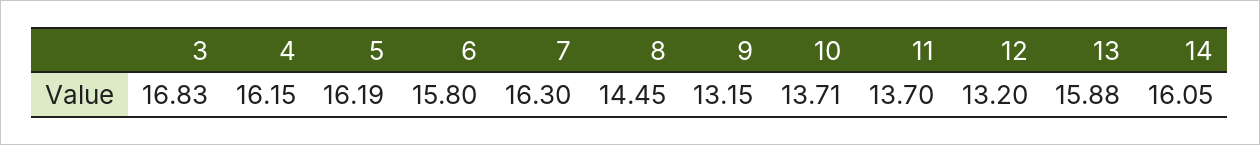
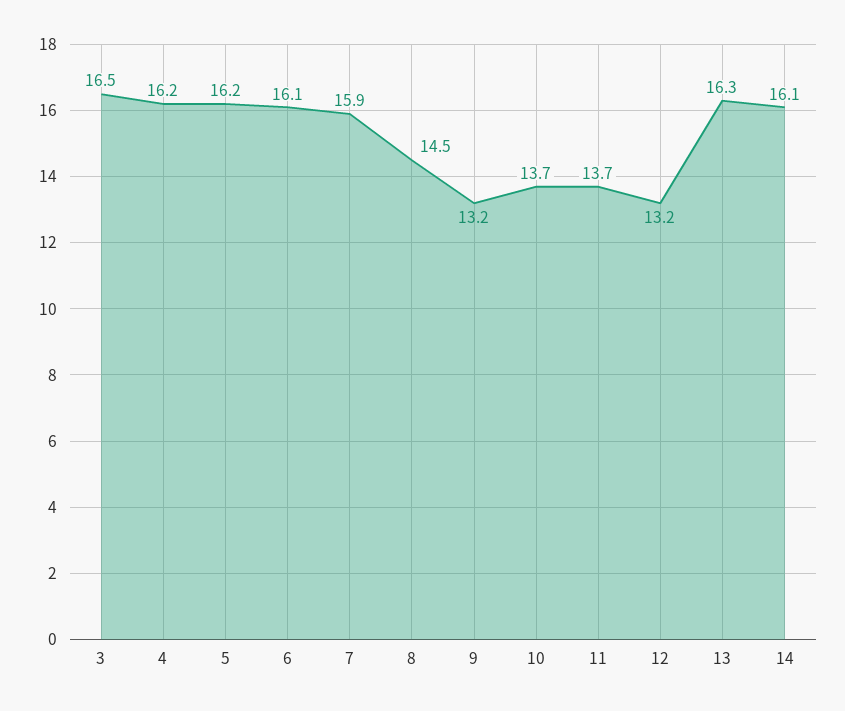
3: 16.83 -> 16.5
6: 15.8 -> 16.1
7: 16.3 -> 15.9
13: 15.88 -> 16.3

